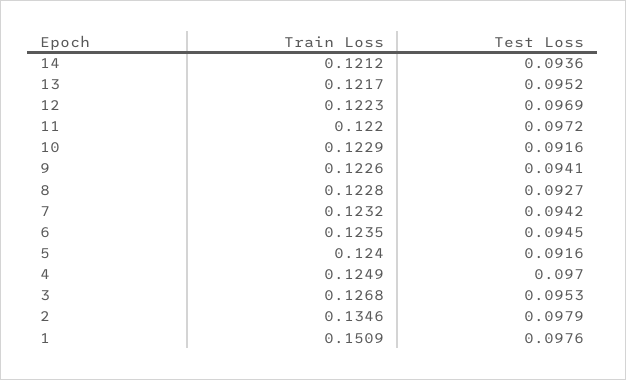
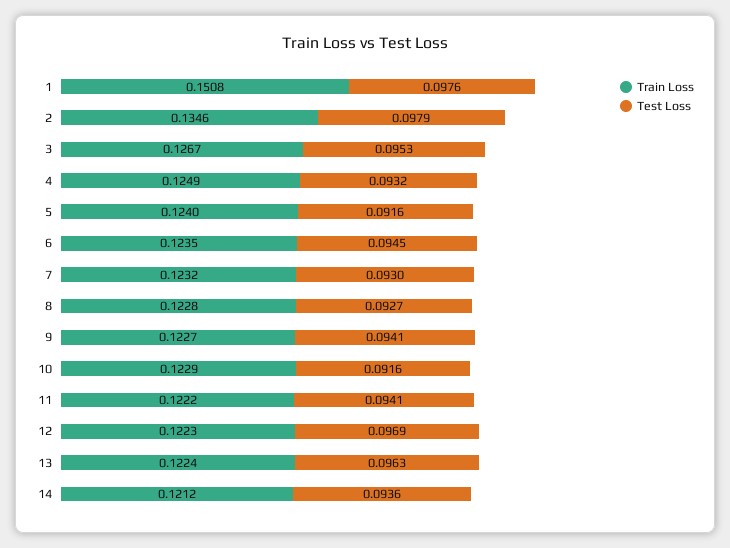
Train Loss, 13: 0.1217 -> 0.1224
Test Loss, 13: 0.0952 -> 0.0963
Train Loss, 11: 0.122 -> 0.1222
Test Loss, 11: 0.0972 -> 0.0941
Train Loss, 9: 0.1226 -> 0.1227
Test Loss, 7: 0.0942 -> 0.093
Test Loss, 4: 0.097 -> 0.0932
Train Loss, 3: 0.1268 -> 0.1267
Train Loss, 1: 0.1509 -> 0.1508

